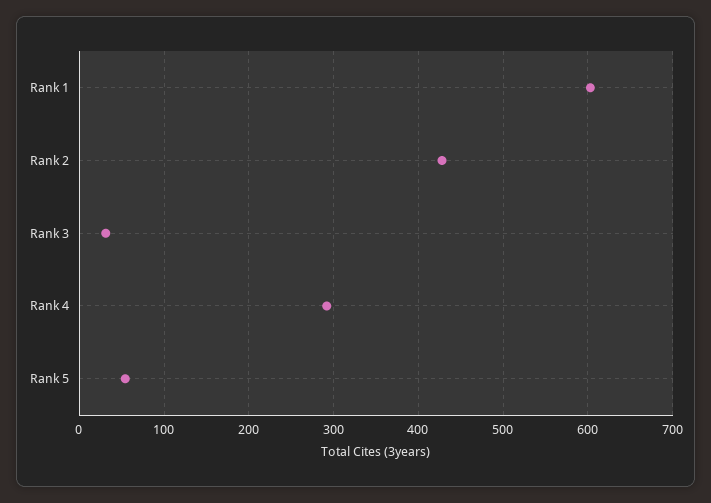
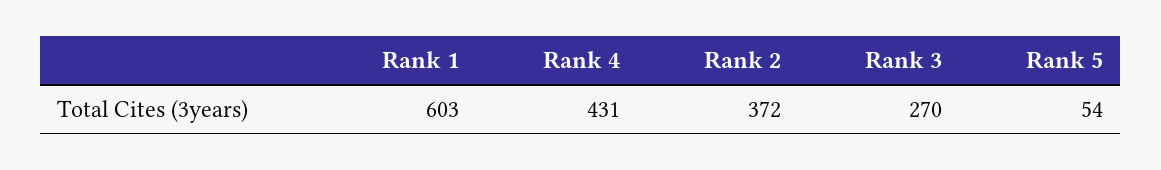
Rank 2: 430 -> 372
Rank 3: 30 -> 270
Rank 4: 290 -> 431

